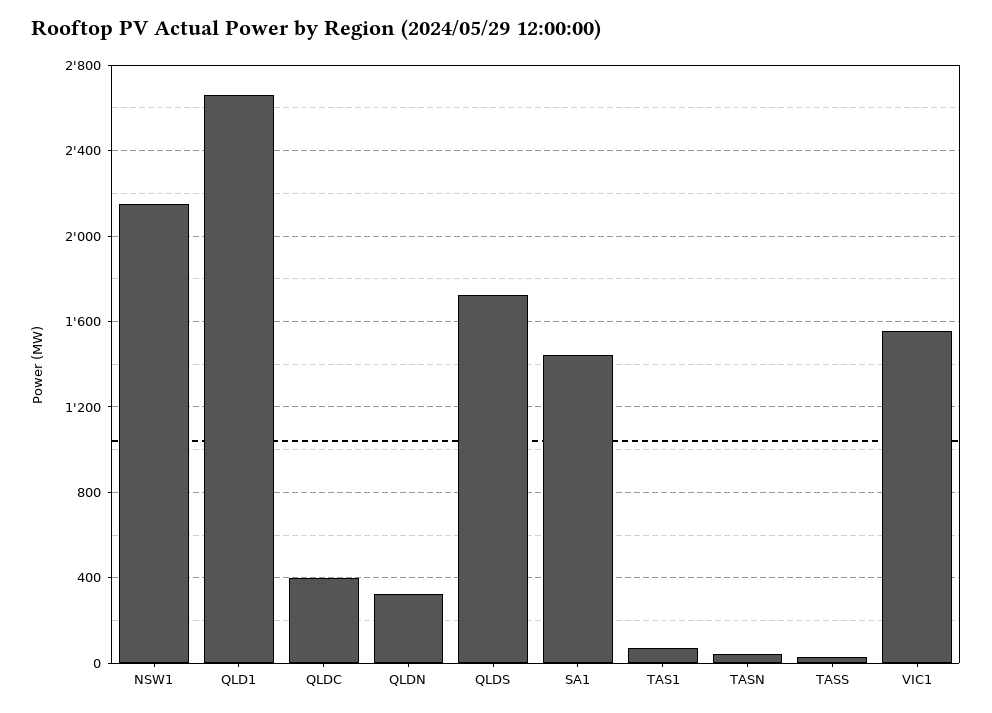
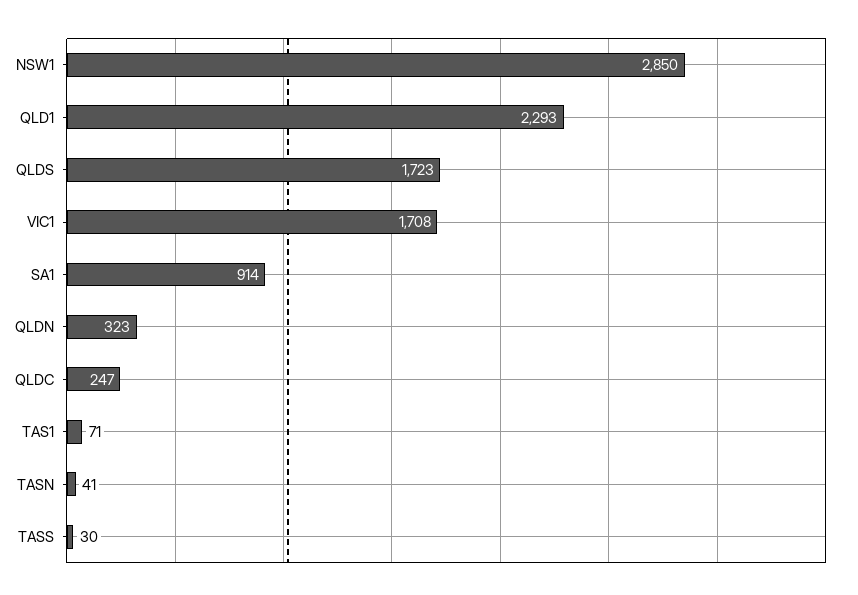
NSW1: 2150 -> 2850
QLD1: 2650 -> 2293
QLDC: 400 -> 247
SA1: 1450 -> 914
VIC1: 1550 -> 1708

